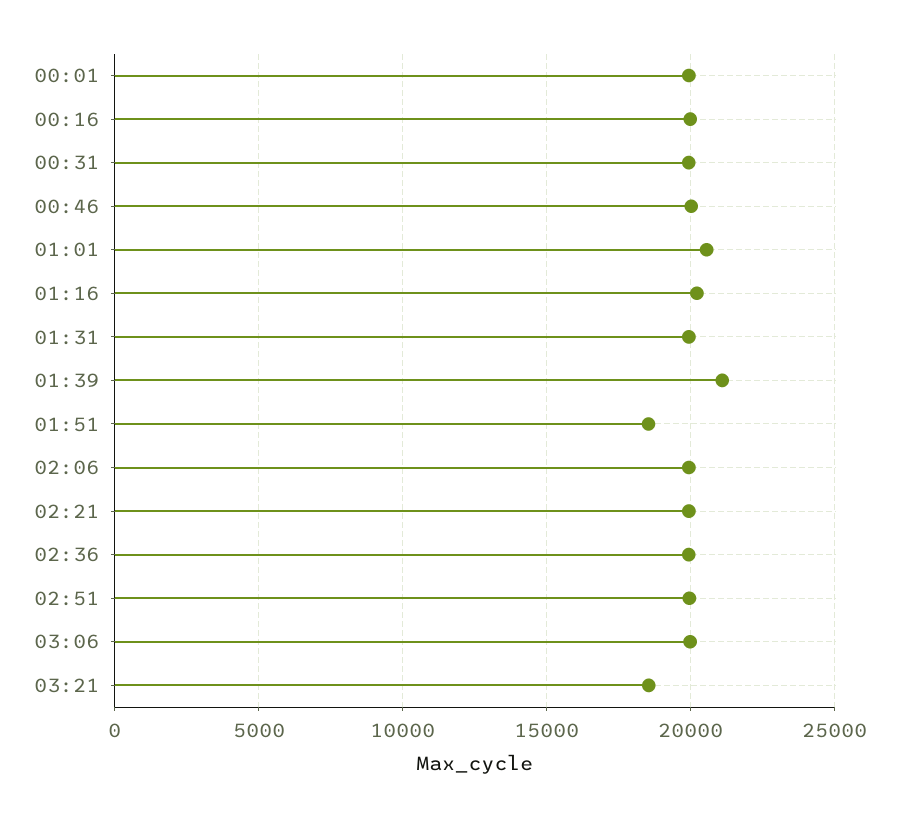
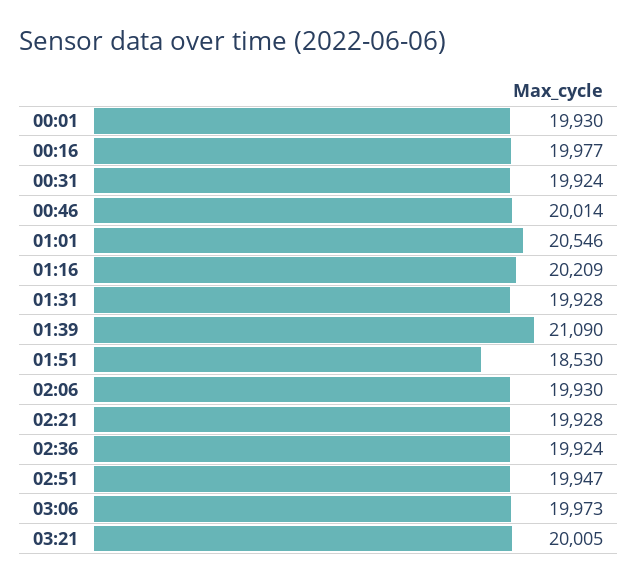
03:21: 18500 -> 20005

